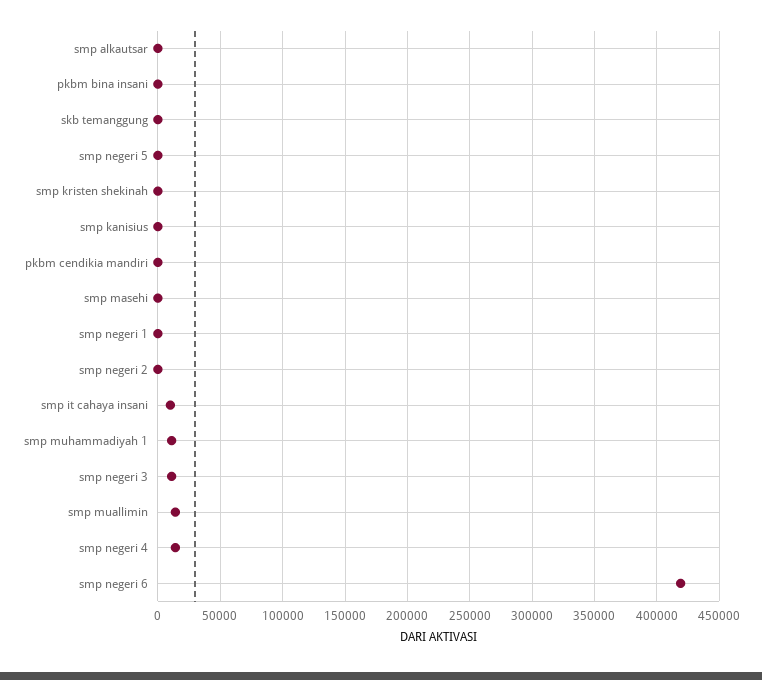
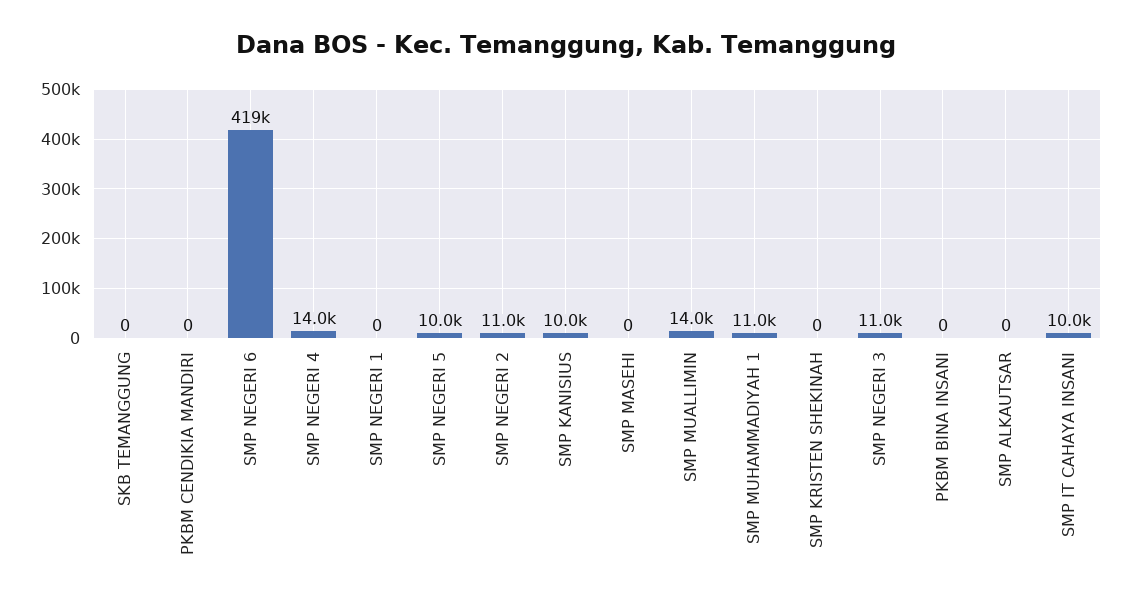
smp negeri 5: 0 -> 10000
smp kanisius: 0 -> 10000
smp negeri 2: 0 -> 11000

